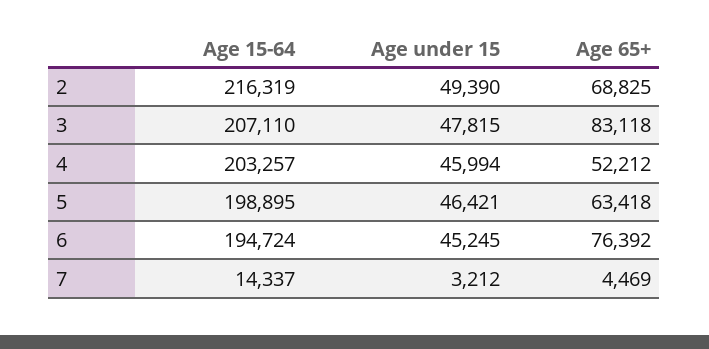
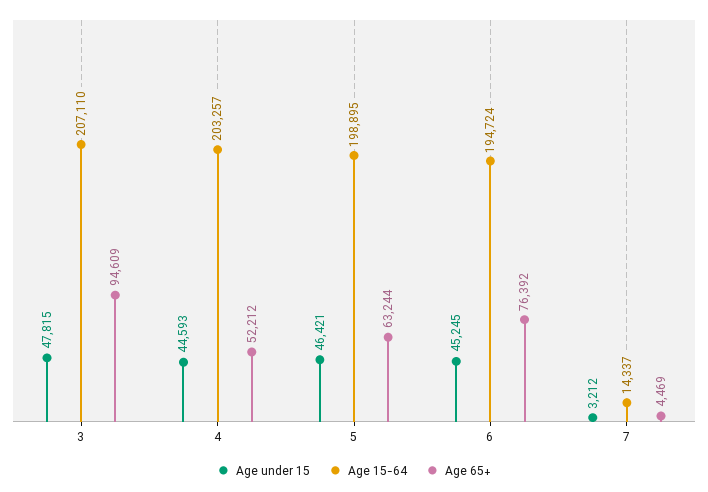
Age 15-64, 2: 216319 -> none
Age under 15, 2: 49390 -> none
Age 65+, 2: 68825 -> none
Age 65+, 3: 83118 -> 94609
Age under 15, 4: 45994 -> 44593
Age 65+, 5: 63418 -> 63244

